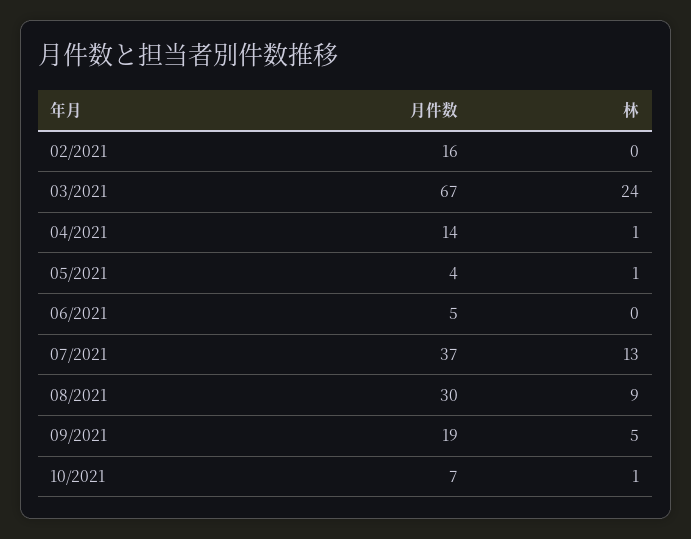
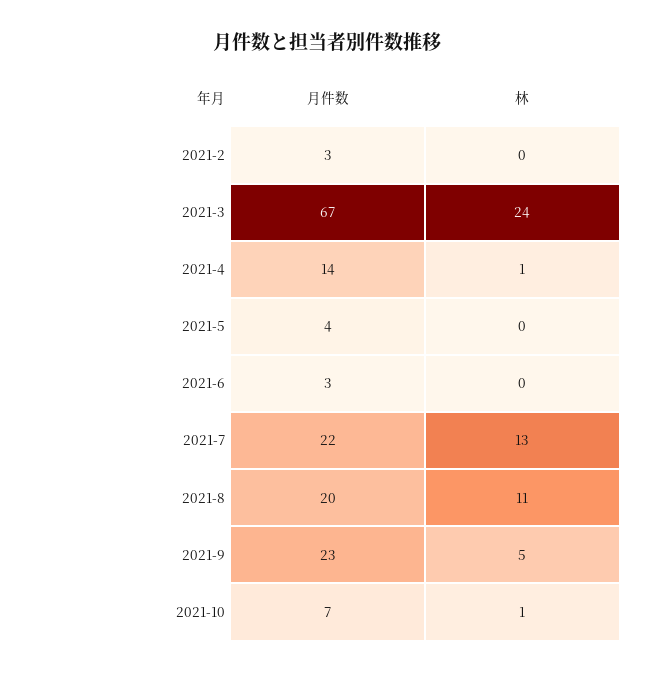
月件数, 02/2021: 16 -> 3
林, 05/2021: 1 -> 0
月件数, 06/2021: 5 -> 3
月件数, 07/2021: 37 -> 22
月件数, 08/2021: 30 -> 20
林, 08/2021: 9 -> 11
月件数, 09/2021: 19 -> 23

